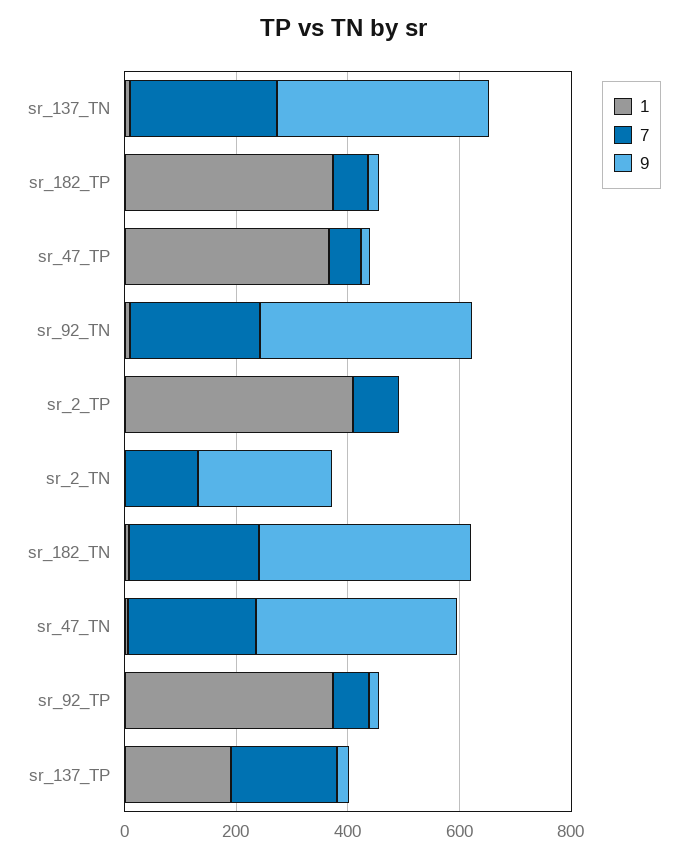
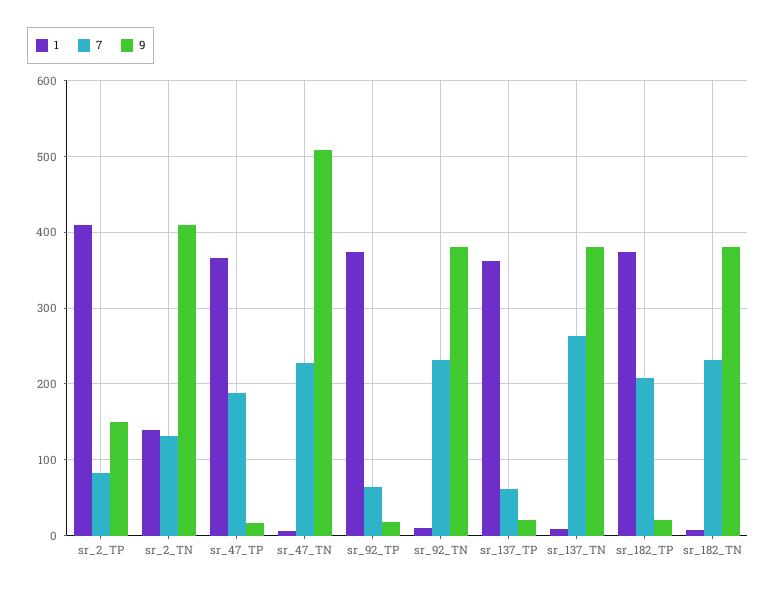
7, sr_182_TP: 50 -> 210
7, sr_47_TP: 50 -> 190
9, sr_2_TP: 0 -> 150
1, sr_2_TN: 0 -> 140
9, sr_2_TN: 250 -> 410
9, sr_47_TN: 350 -> 510
1, sr_137_TP: 200 -> 360
7, sr_137_TP: 200 -> 60

